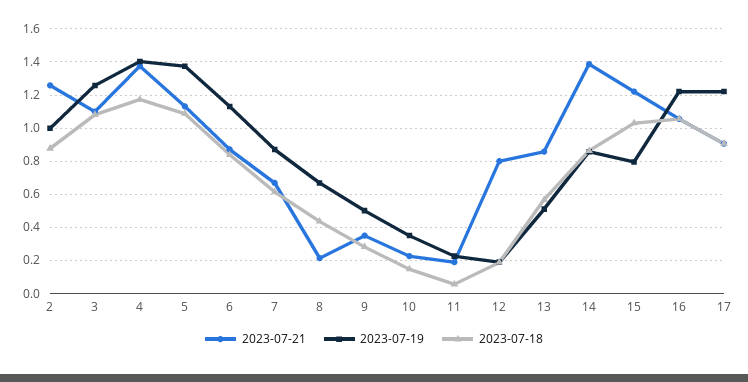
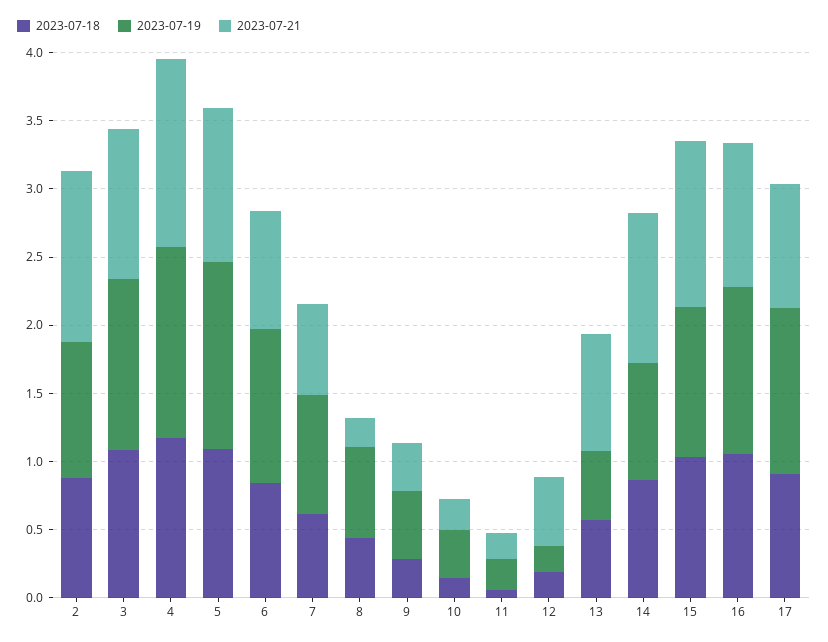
2023-07-21, 12: 0.8 -> 0.5
2023-07-21, 14: 1.4 -> 1.1
2023-07-19, 15: 0.8 -> 1.1

